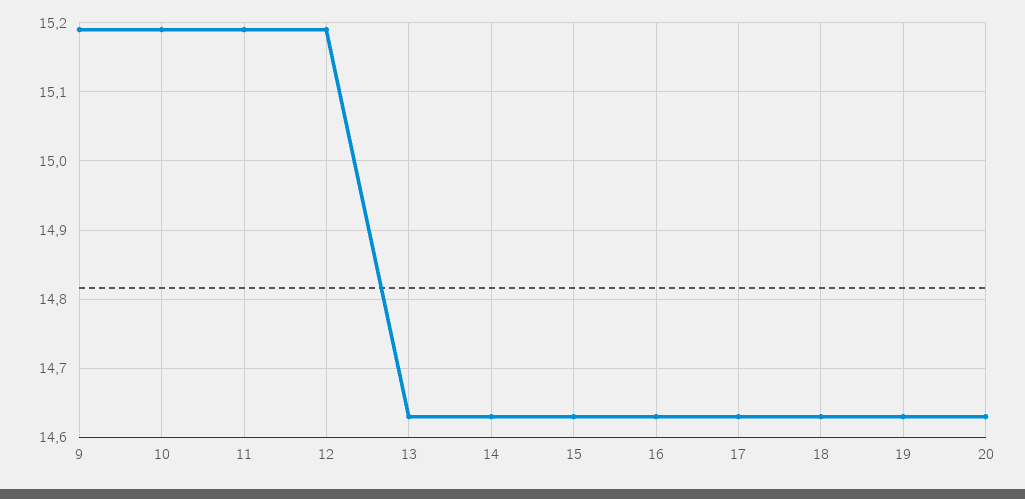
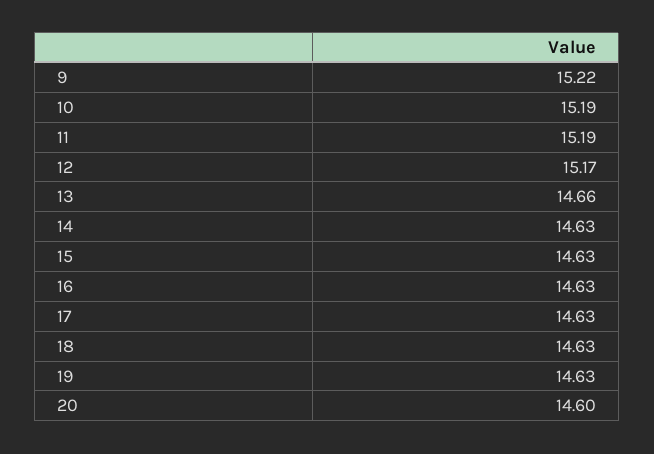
9: 15.19 -> 15.22
12: 15.19 -> 15.17
13: 14.63 -> 14.66
20: 14.63 -> 14.6

